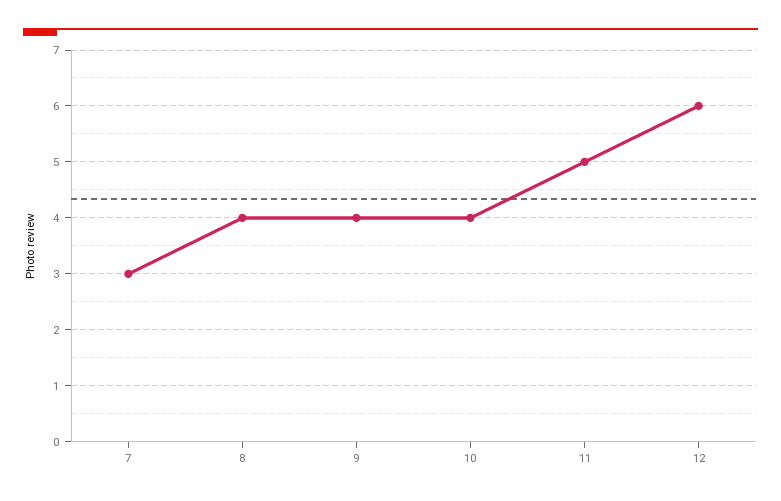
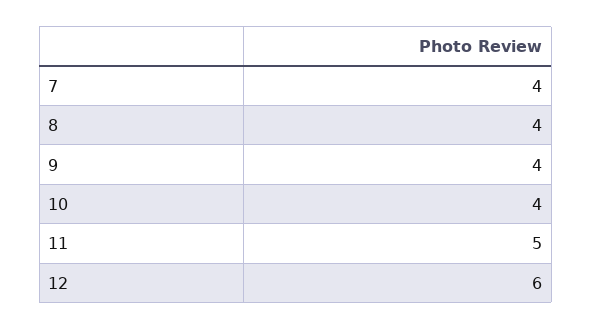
7: 3 -> 4

